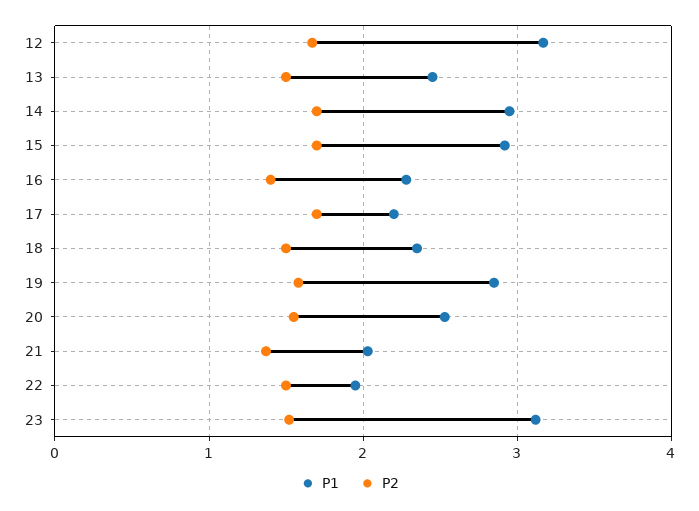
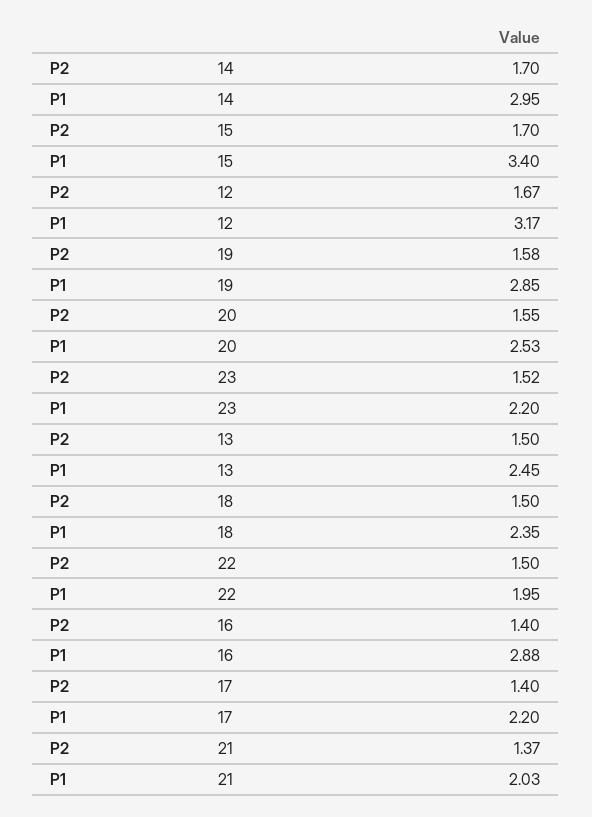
P1, 15: 2.9 -> 3.4
P1, 16: 2.3 -> 2.88
P2, 17: 1.7 -> 1.4
P1, 23: 3.1 -> 2.2

